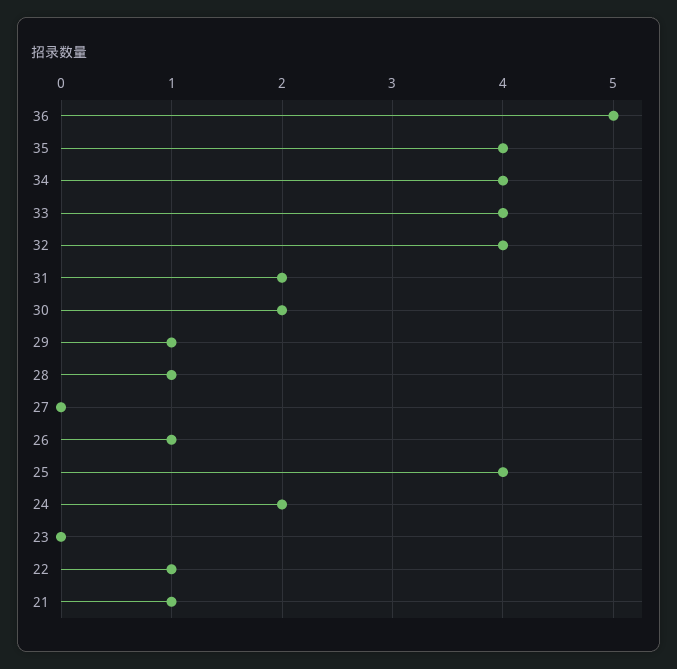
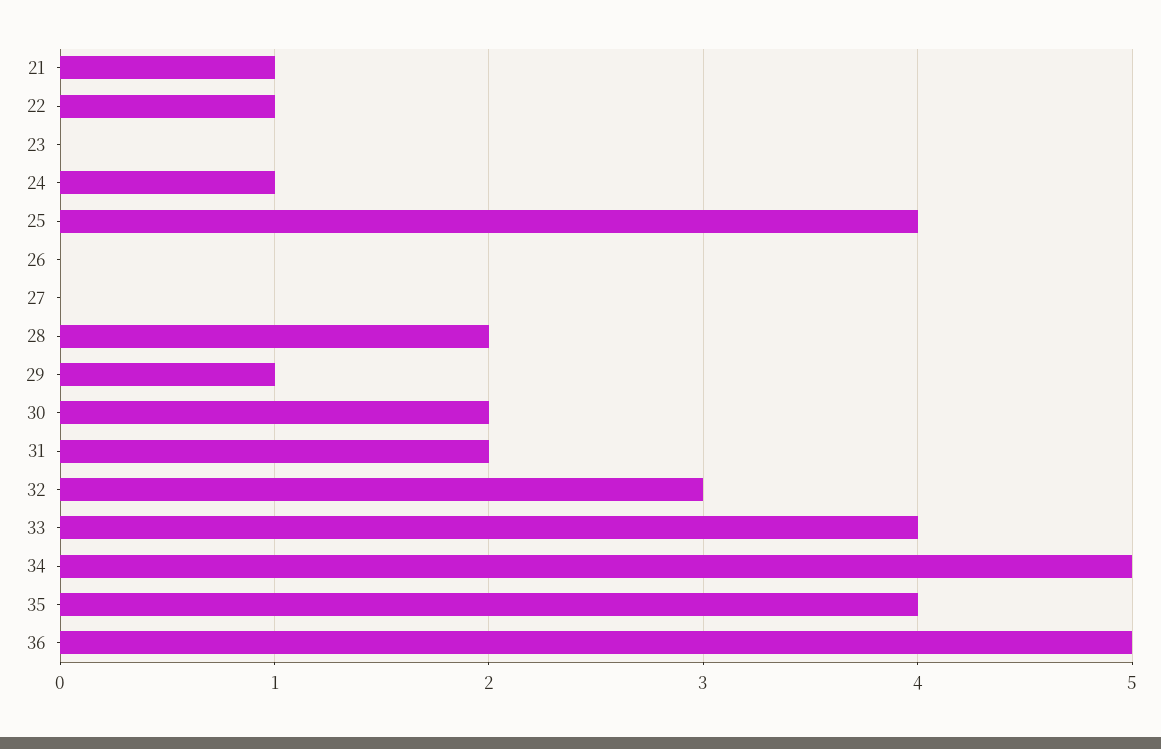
34: 4 -> 5
32: 4 -> 3
28: 1 -> 2
26: 1 -> 0
24: 2 -> 1

